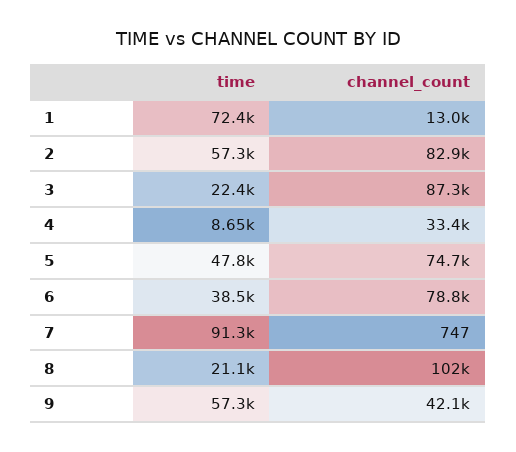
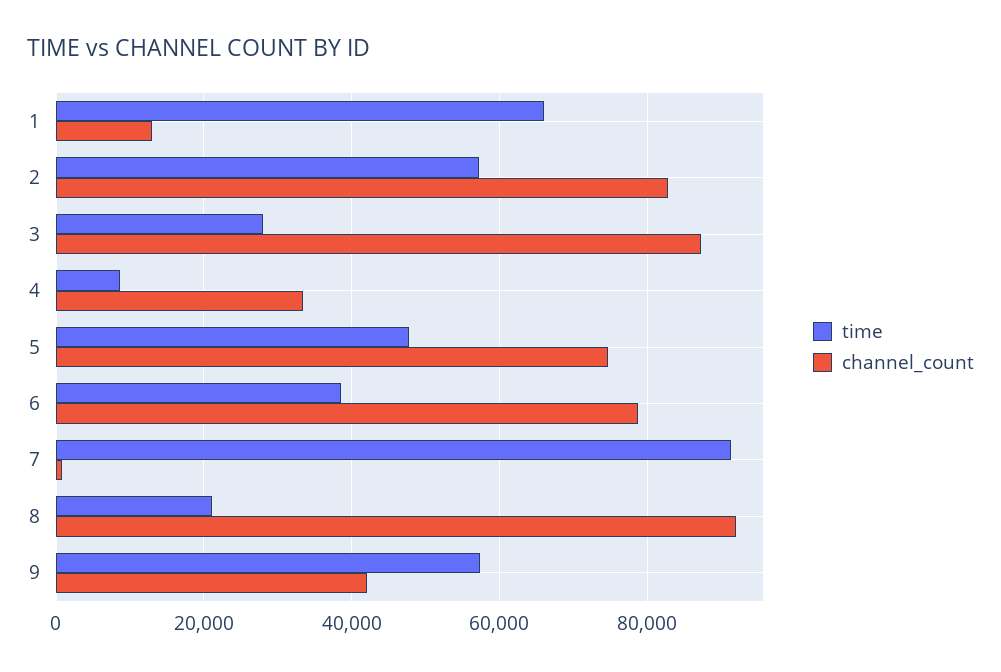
time, 1: 72400 -> 66000
time, 3: 22400 -> 28000
channel_count, 8: 102000 -> 92000

